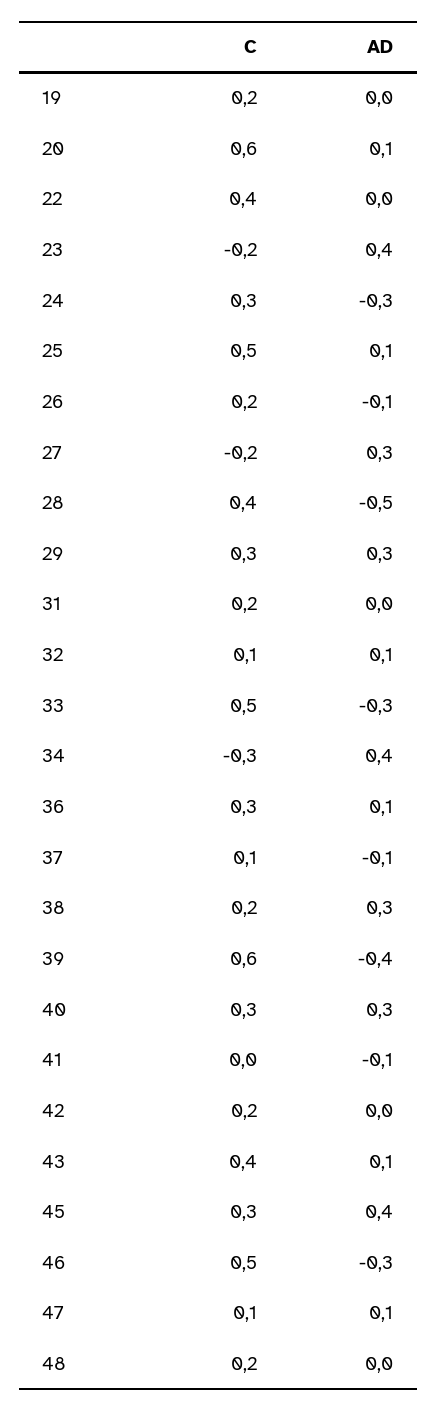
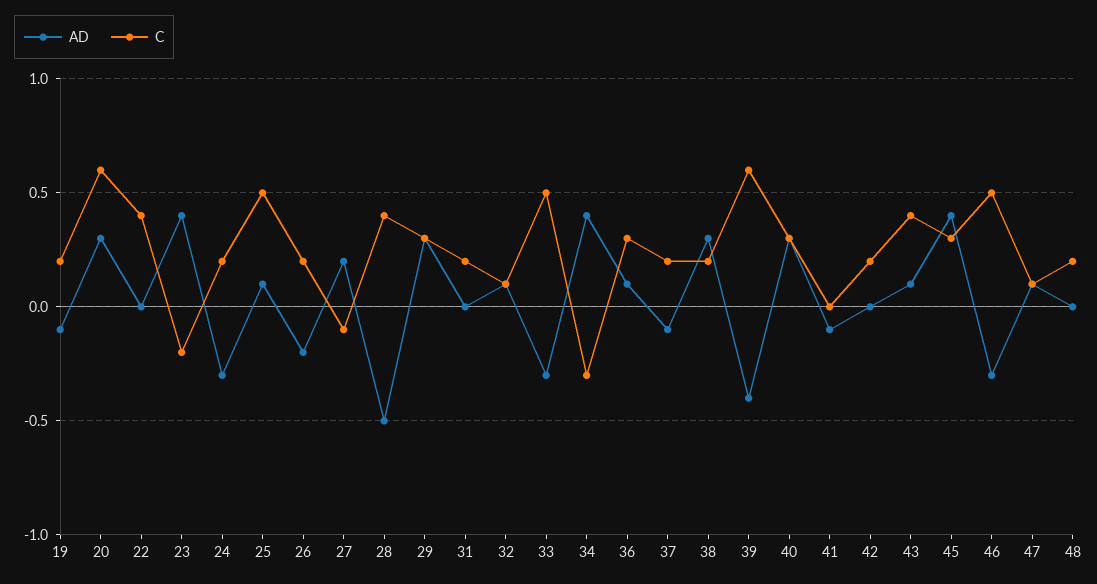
AD, 19: 0 -> -0.1
AD, 20: 0.1 -> 0.3
C, 24: 0.3 -> 0.2
AD, 26: -0.1 -> -0.2
C, 27: -0.2 -> -0.1
AD, 27: 0.3 -> 0.2
C, 37: 0.1 -> 0.2

